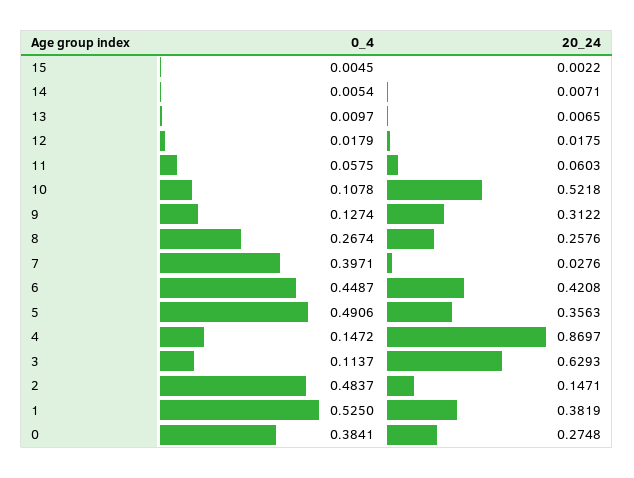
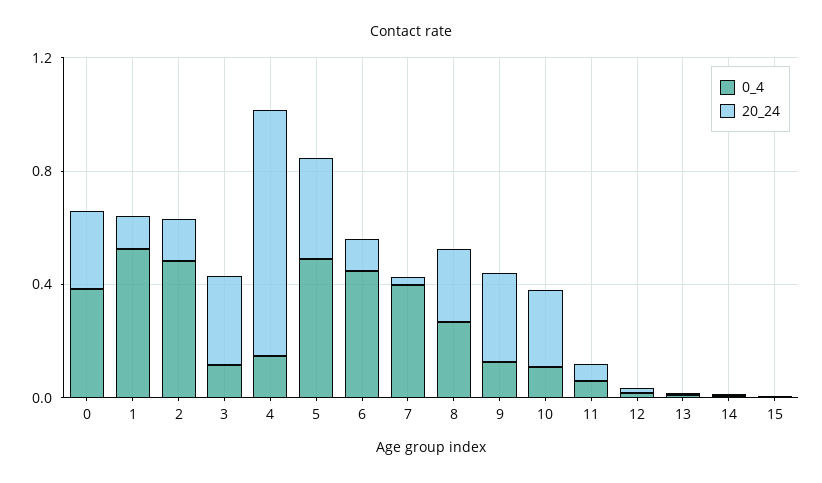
20_24, 10: 0.5218 -> 0.3
20_24, 6: 0.4208 -> 0.1
20_24, 3: 0.6293 -> 0.3
20_24, 1: 0.3819 -> 0.1

